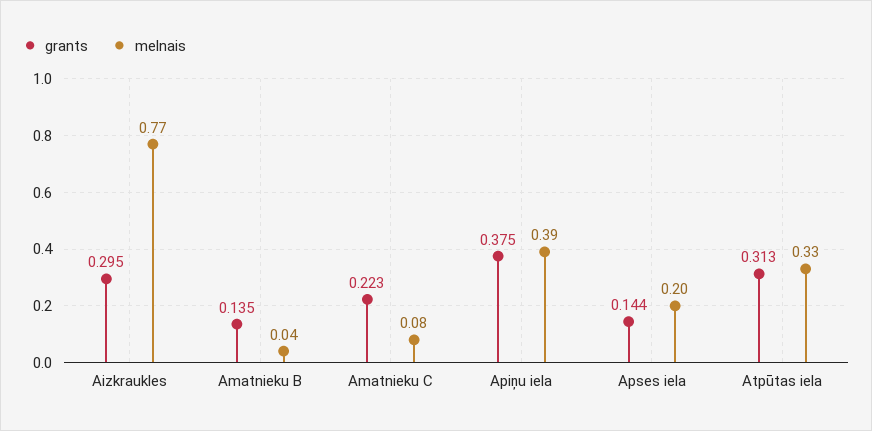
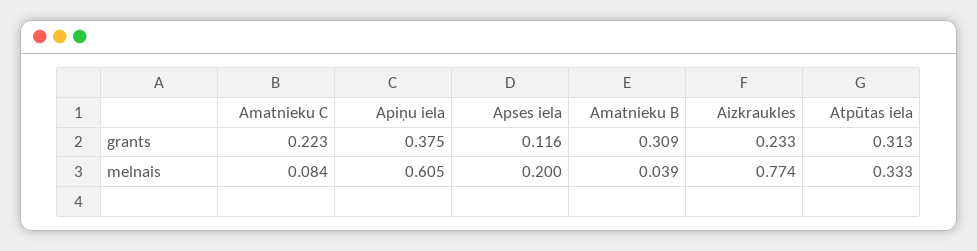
grants, Aizkraukles: 0.295 -> 0.233
grants, Amatnieku B: 0.135 -> 0.309
melnais, Apiņu iela: 0.39 -> 0.605
grants, Apses iela: 0.144 -> 0.116

